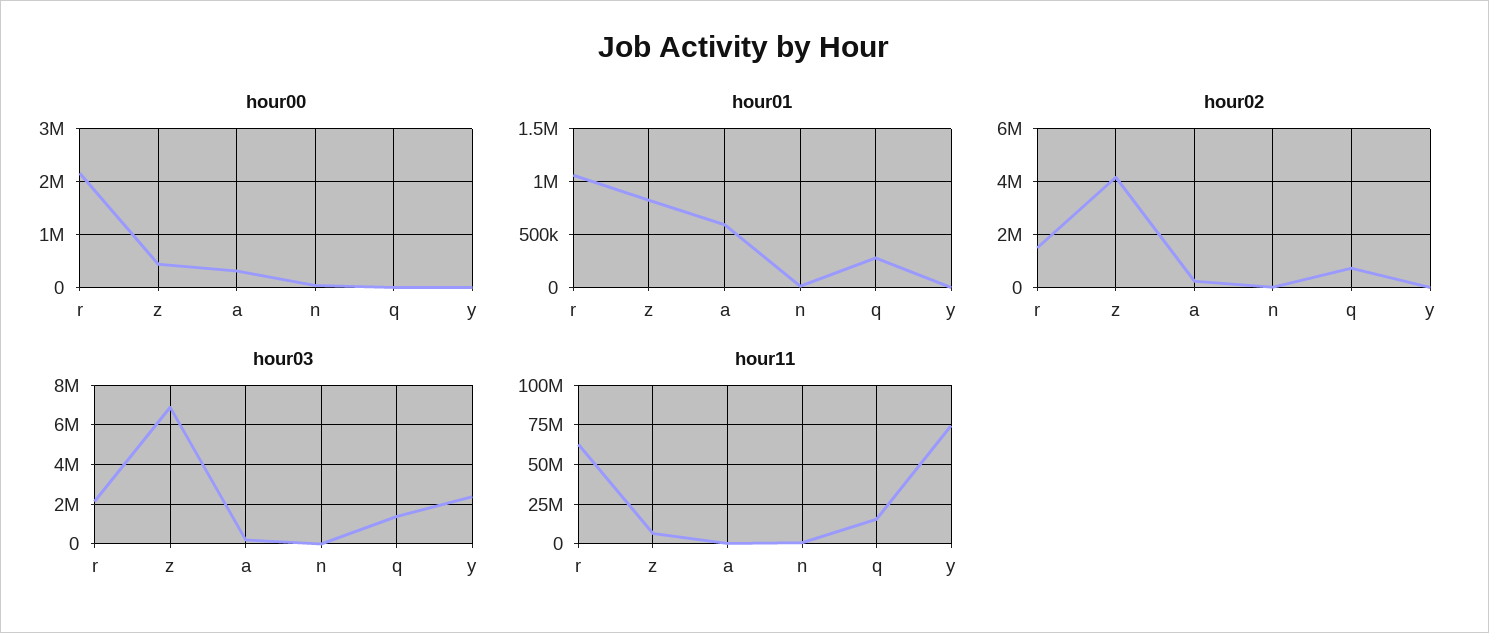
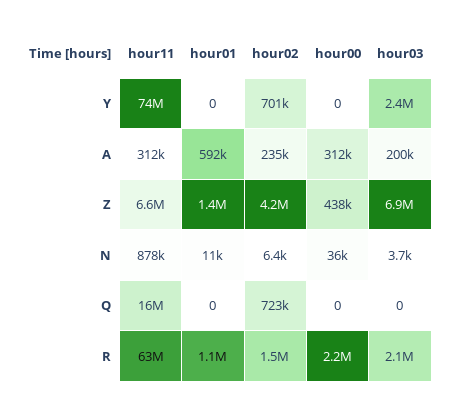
hour01, z: 800000 -> 1400000
hour01, q: 300000 -> 0
hour02, y: 0 -> 701000
hour03, q: 1500000 -> 0

